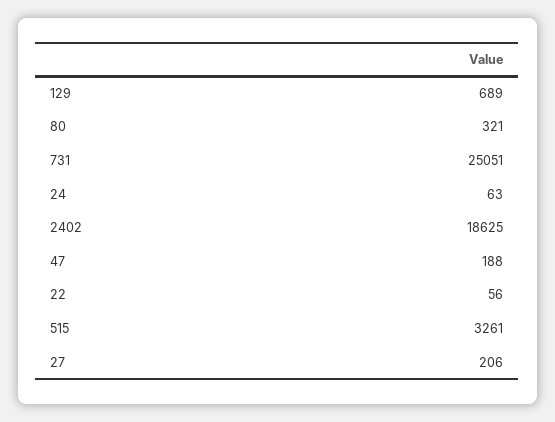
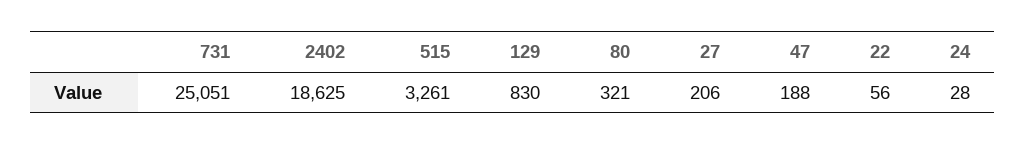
129: 689 -> 830
24: 63 -> 28

